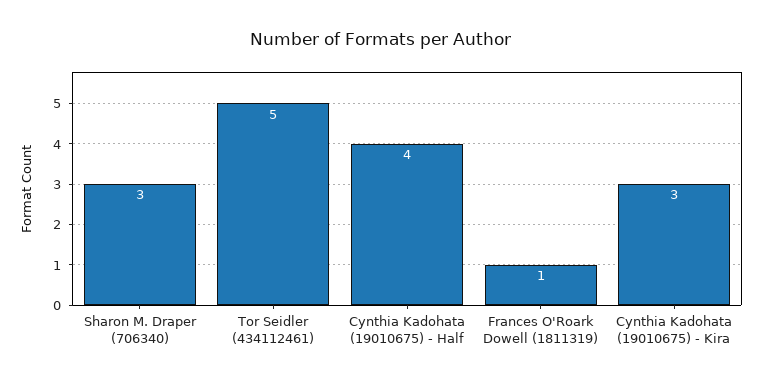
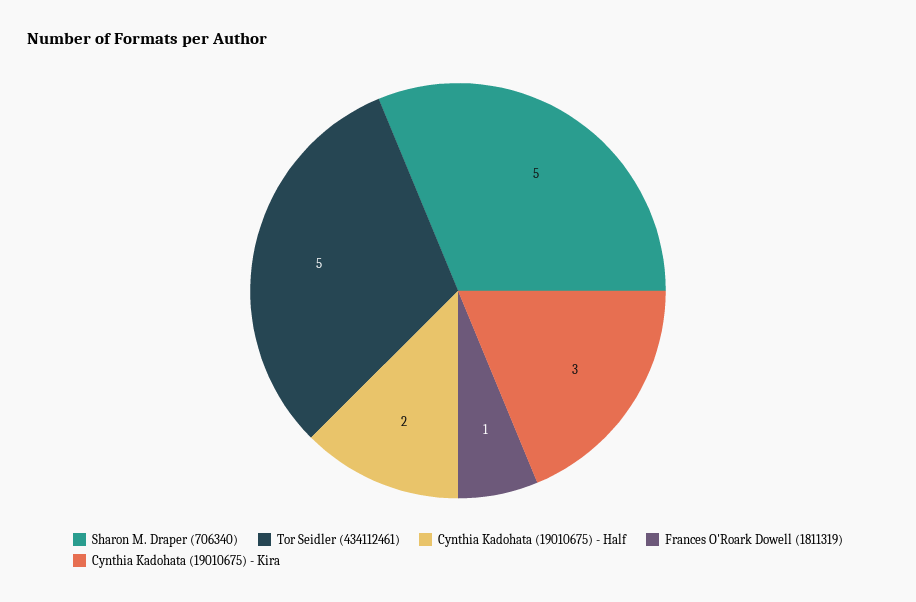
Sharon M. Draper (706340): 3 -> 5
Cynthia Kadohata (19010675) - Half: 4 -> 2

